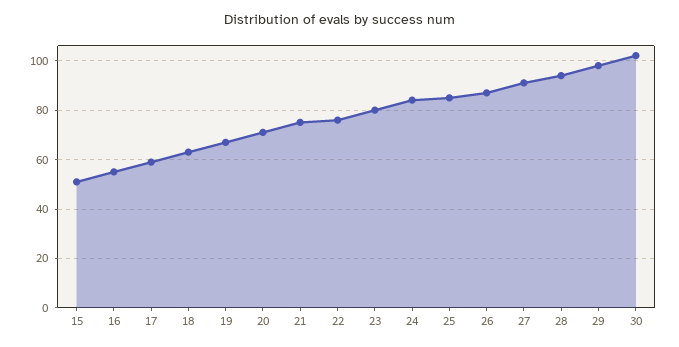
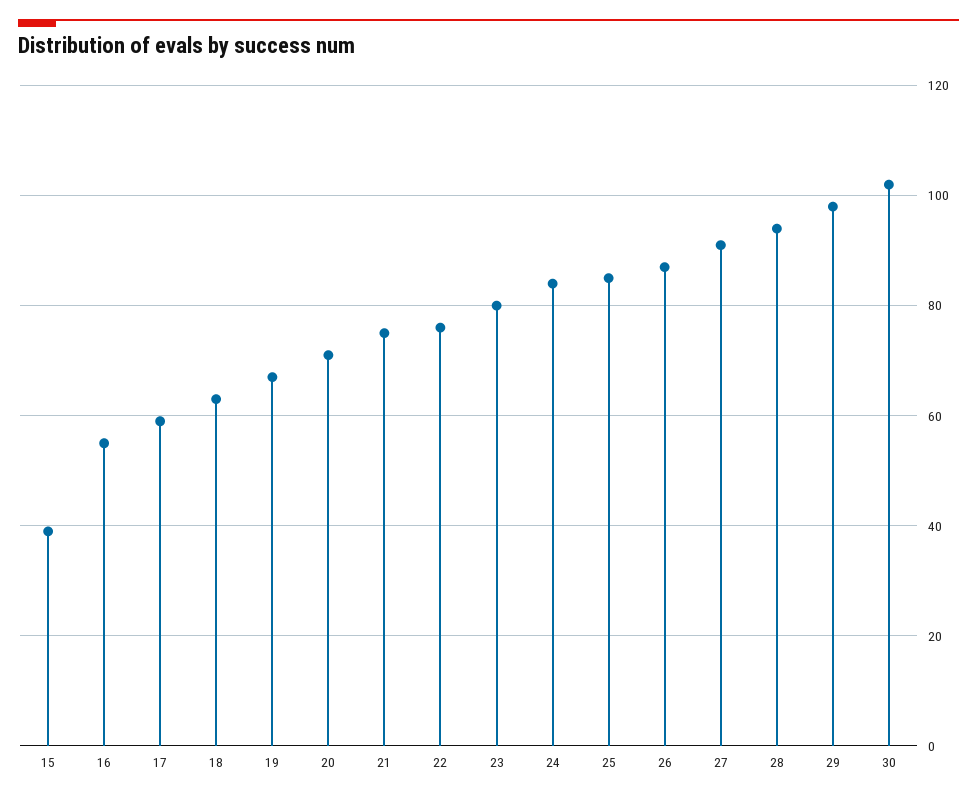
15: 50 -> 40

